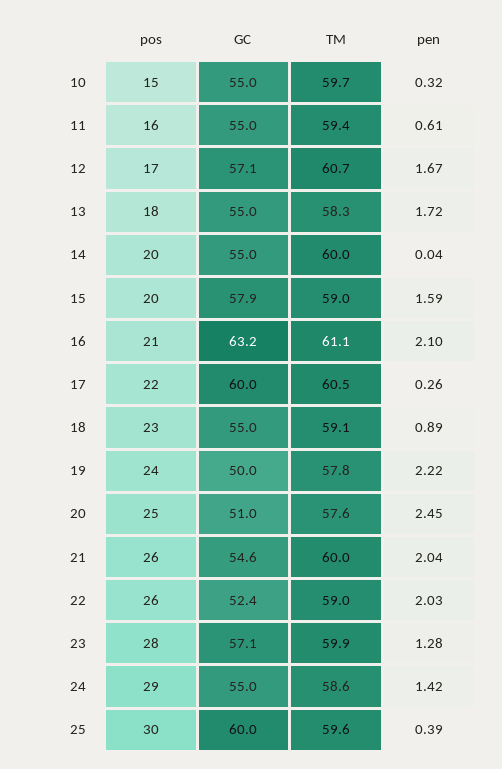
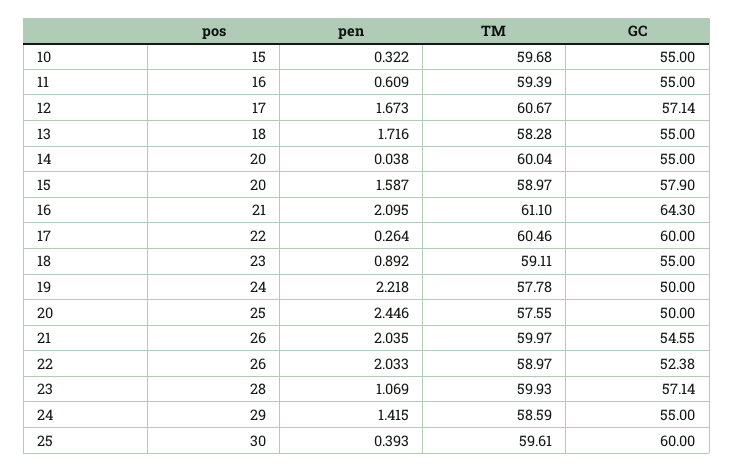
GC, 16: 63.2 -> 64.3
GC, 20: 51 -> 50
pen, 23: 1.28 -> 1.069

